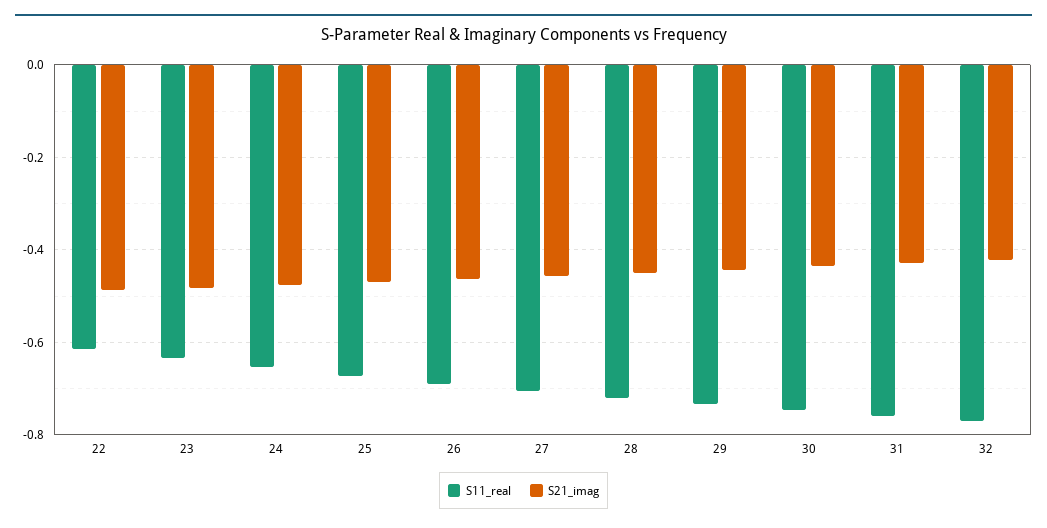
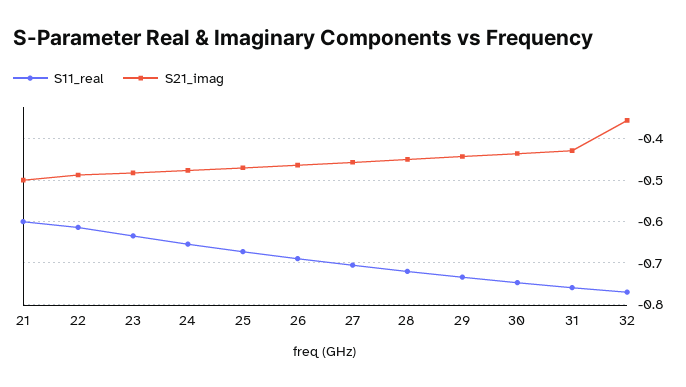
S21_imag, 32: -0.42 -> -0.36
S11_real, 21: none -> -0.6
S21_imag, 21: none -> -0.5

